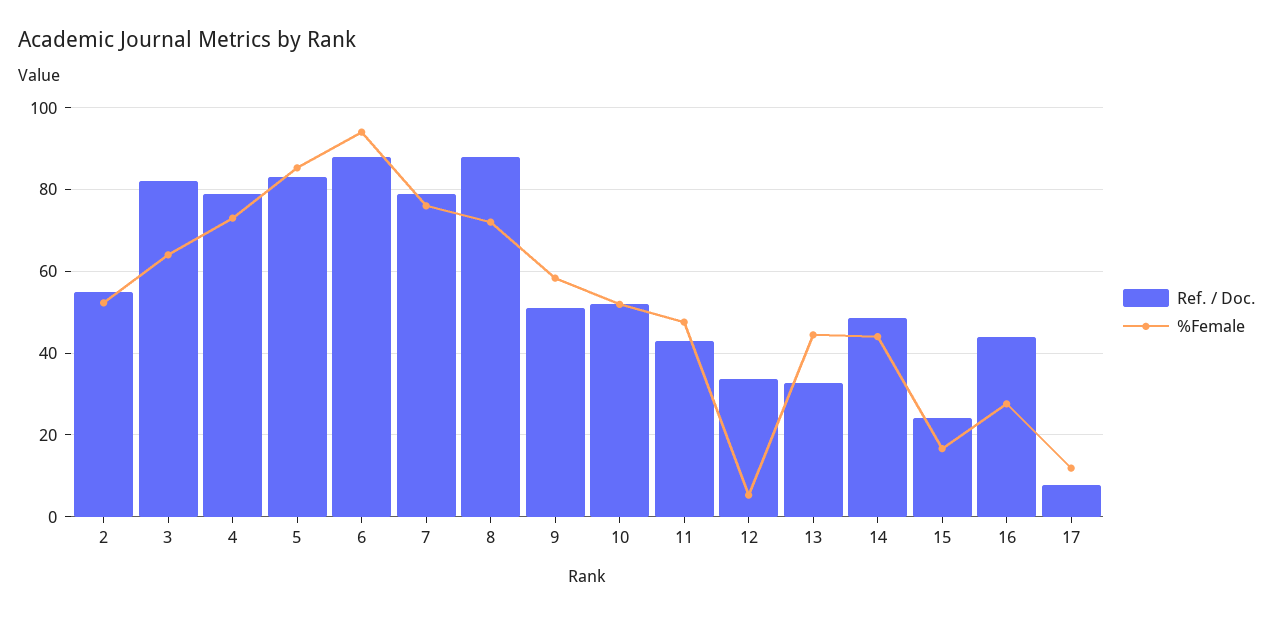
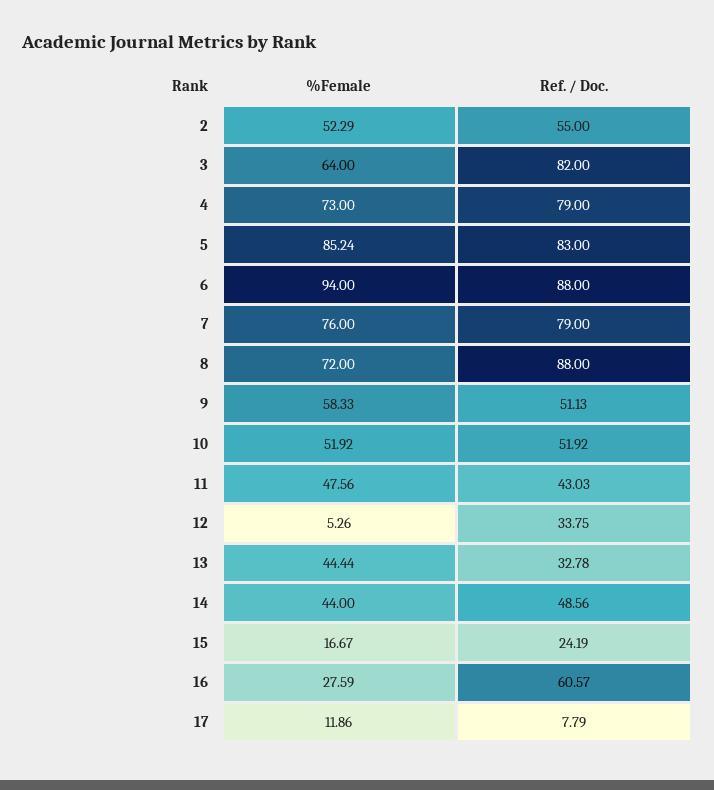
Ref. / Doc., 16: 44 -> 60.57

